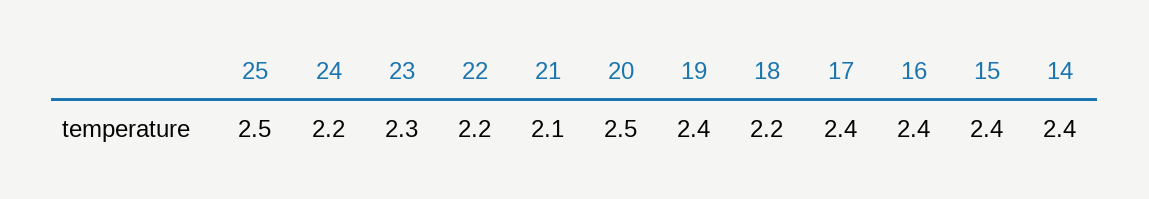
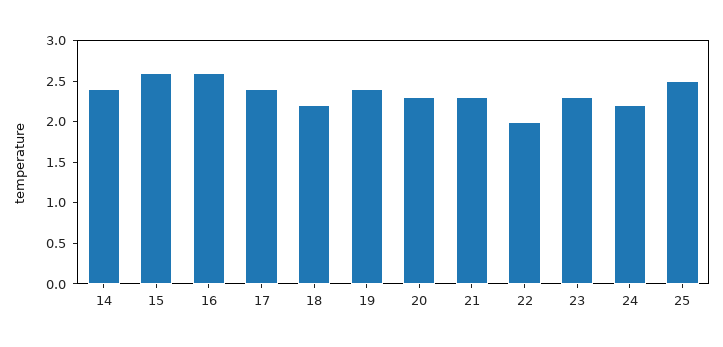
22: 2.2 -> 2
21: 2.1 -> 2.3
20: 2.5 -> 2.3
16: 2.4 -> 2.6
15: 2.4 -> 2.6

